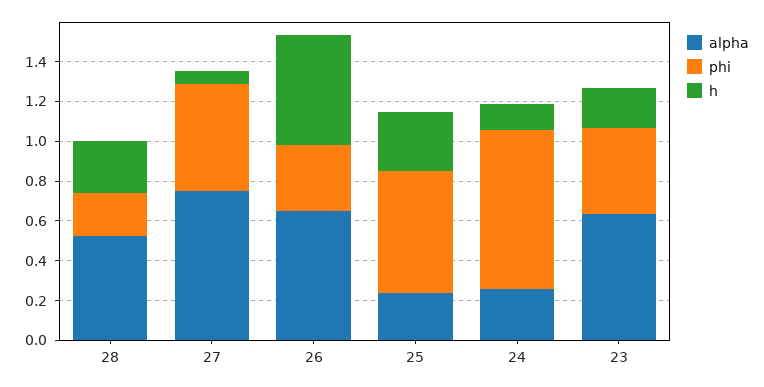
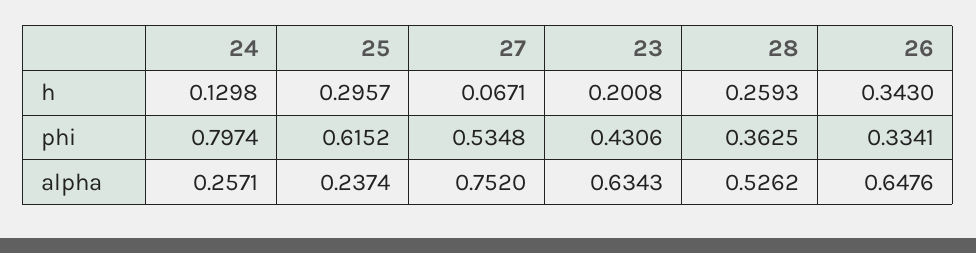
phi, 28: 0.2 -> 0.3625
h, 26: 0.55 -> 0.343

